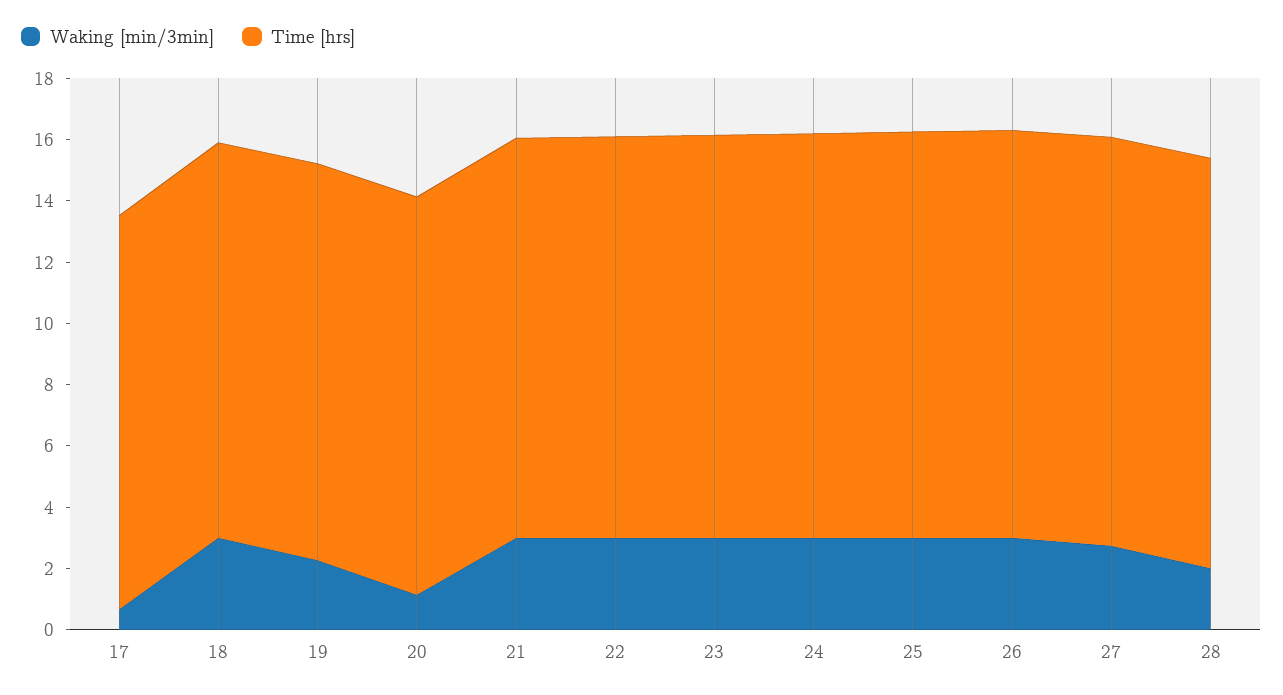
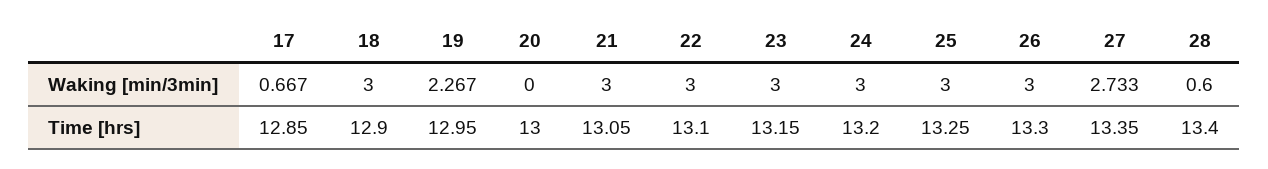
Waking [min/3min], 20: 1 -> 0
Waking [min/3min], 28: 2 -> 0.6

